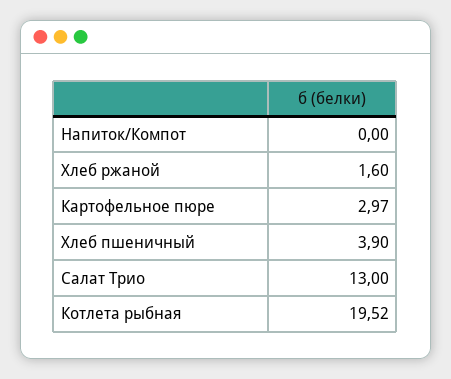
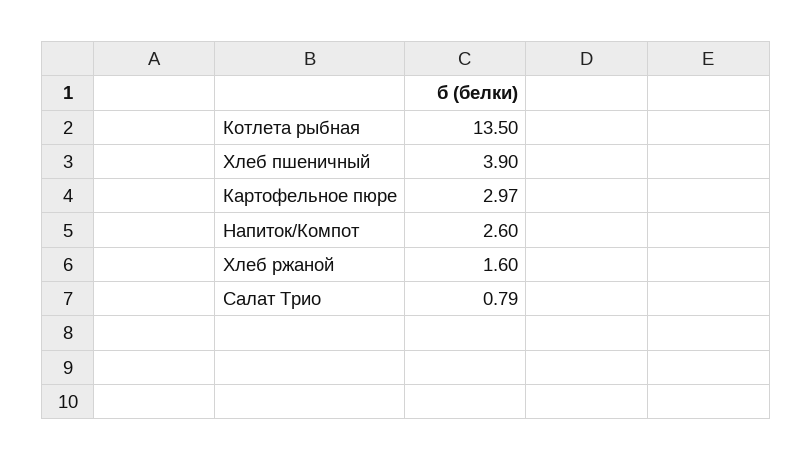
Напиток/Компот: 0 -> 2.6
Салат Трио: 13 -> 0.79
Котлета рыбная: 19.52 -> 13.5

